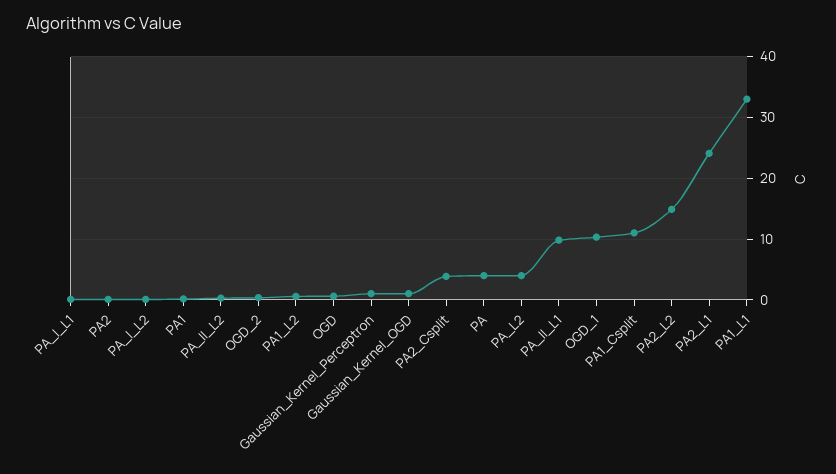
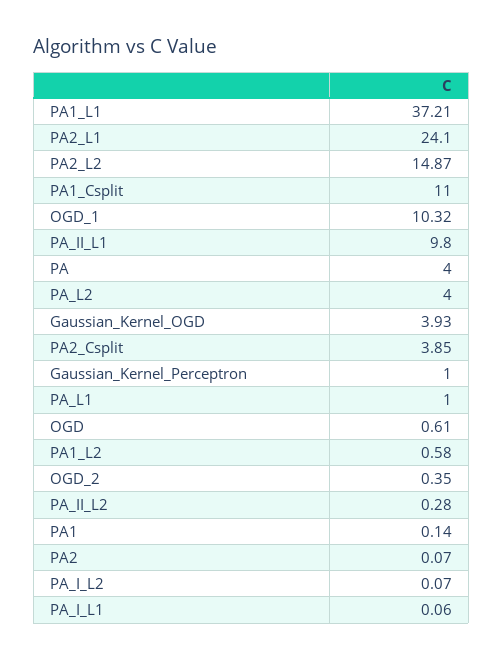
Gaussian_Kernel_OGD: 1 -> 3.93
PA1_L1: 33 -> 37.21
PA_L1: none -> 1

